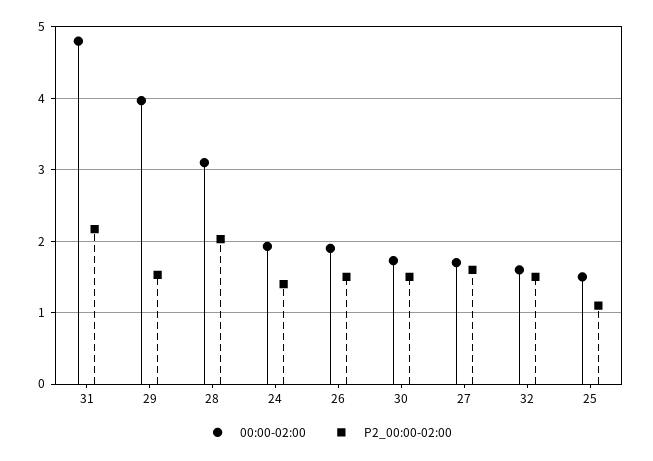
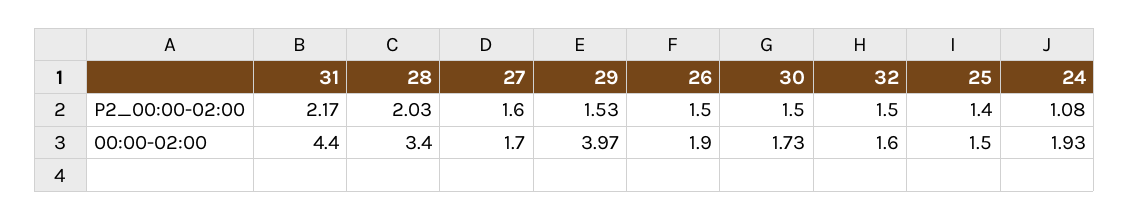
00:00-02:00, 31: 4.8 -> 4.4
00:00-02:00, 28: 3.1 -> 3.4
P2_00:00-02:00, 24: 1.4 -> 1.08
P2_00:00-02:00, 25: 1.1 -> 1.4

